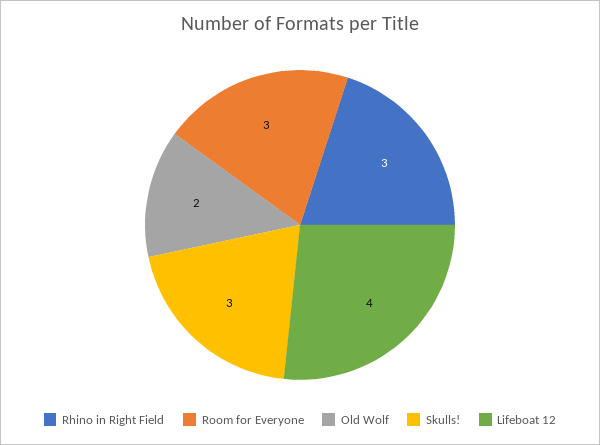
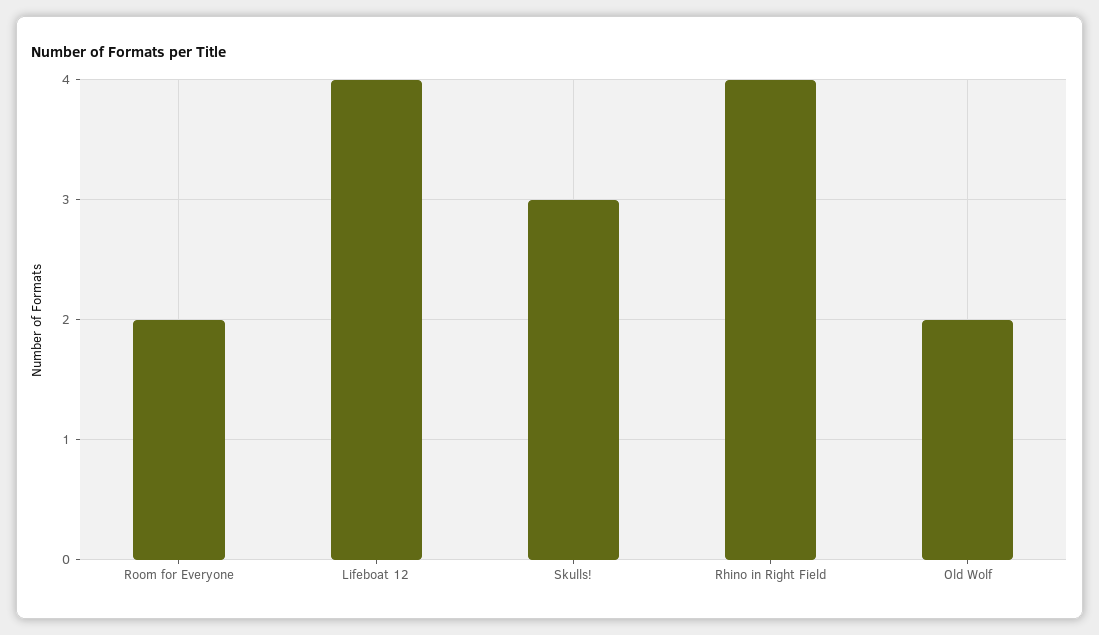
Rhino in Right Field: 3 -> 4
Room for Everyone: 3 -> 2

